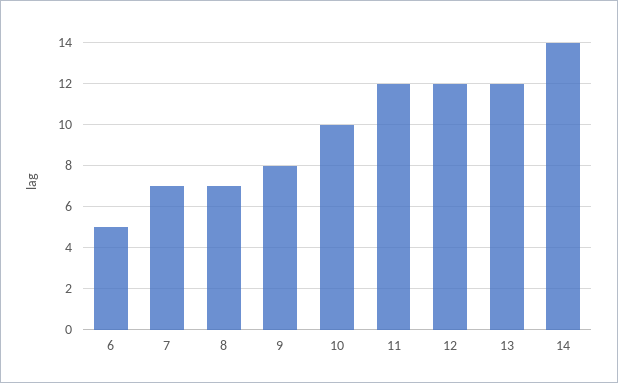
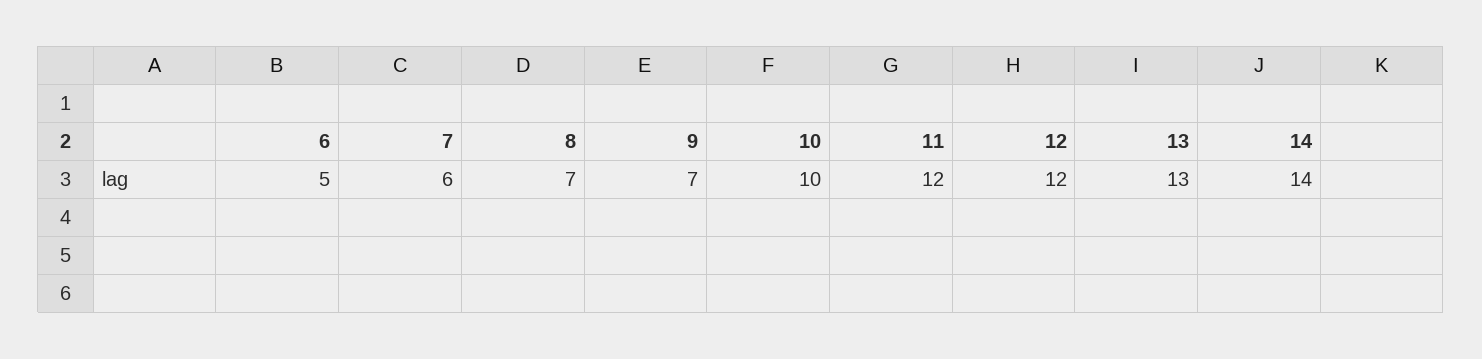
7: 7 -> 6
9: 8 -> 7
13: 12 -> 13

